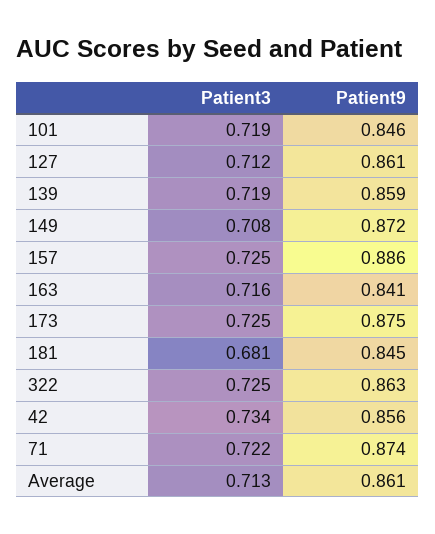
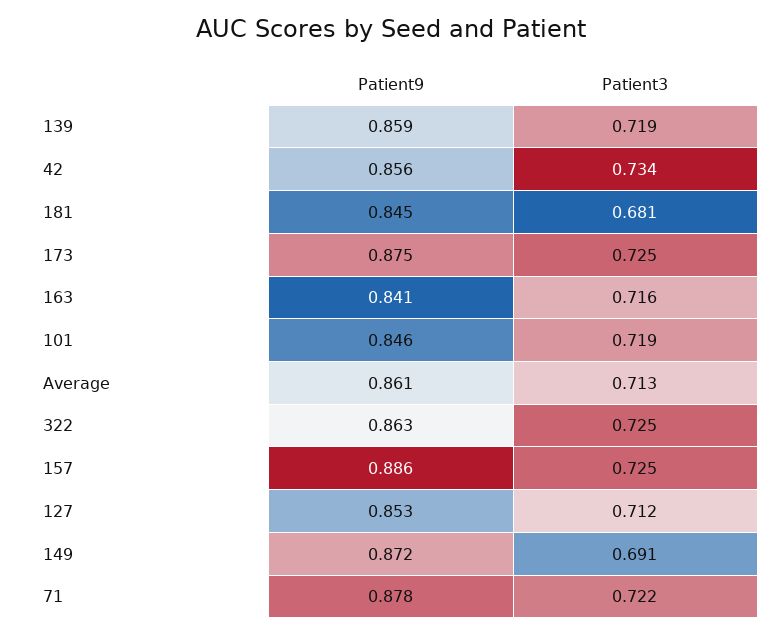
Patient9, 127: 0.861 -> 0.853
Patient3, 149: 0.708 -> 0.691
Patient9, 71: 0.874 -> 0.878

